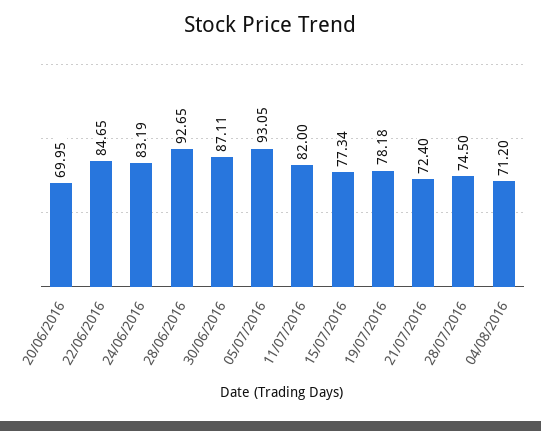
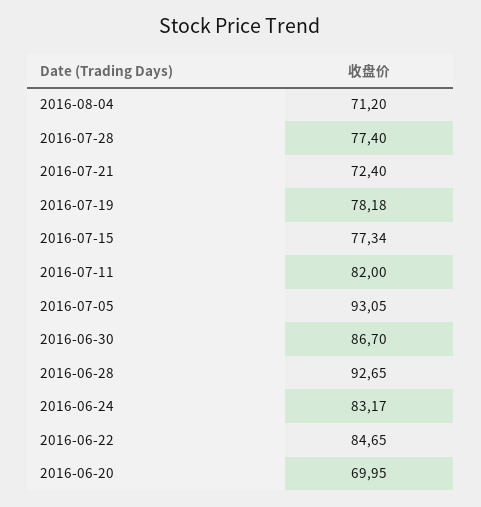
24/06/2016: 83.19 -> 83.17
30/06/2016: 87.11 -> 86.7
28/07/2016: 74.5 -> 77.4

